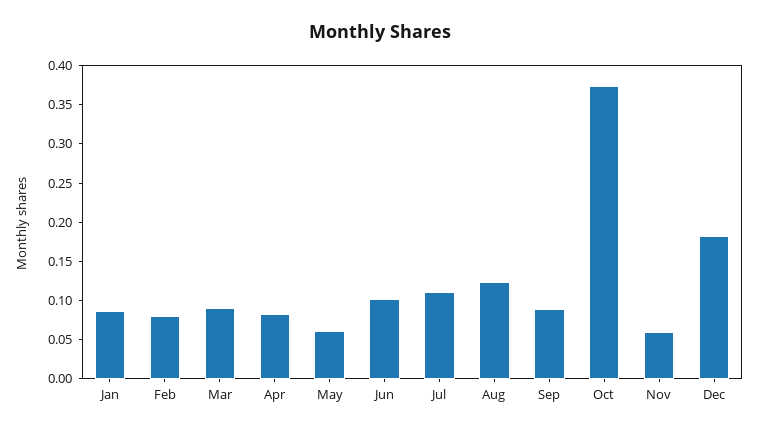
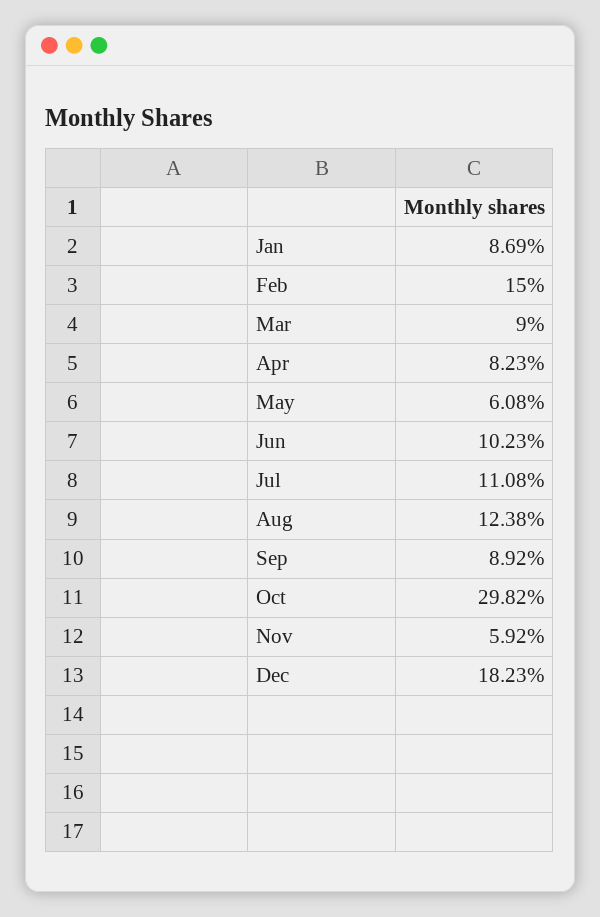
Feb: 0.075 -> 0.15
Oct: 0.375 -> 0.2982

